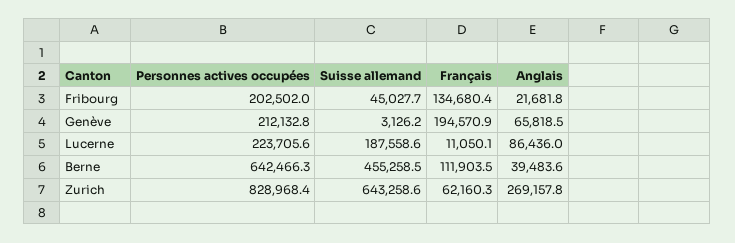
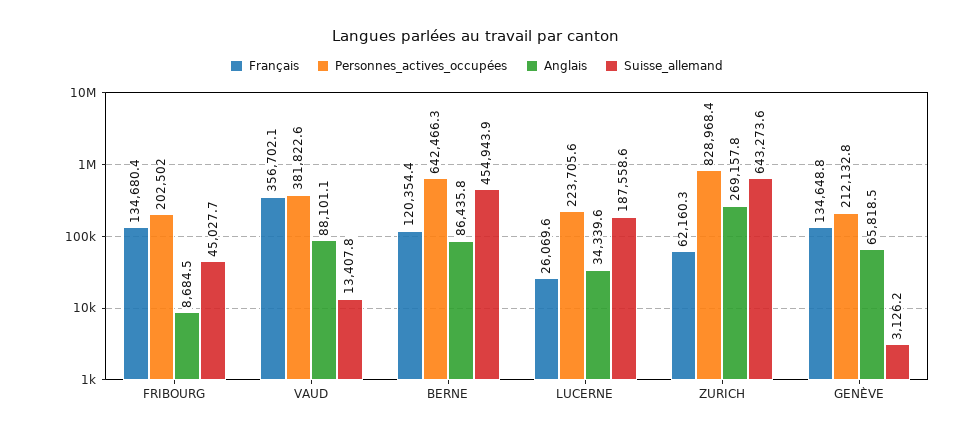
Anglais, Fribourg: 21681.8 -> 8684.5
Français, Genève: 194570.9 -> 134648.8
Français, Lucerne: 11050.1 -> 26069.6
Anglais, Lucerne: 86436 -> 34339.6
Suisse allemand, Berne: 455258.5 -> 454943.9
Français, Berne: 111903.5 -> 120354.4
Anglais, Berne: 39483.6 -> 86435.8
Suisse allemand, Zurich: 643258.6 -> 643273.6
Français, VAUD: none -> 356702.1
Personnes actives occupées, VAUD: none -> 381822.6
Anglais, VAUD: none -> 88101.1
Suisse allemand, VAUD: none -> 13407.8

